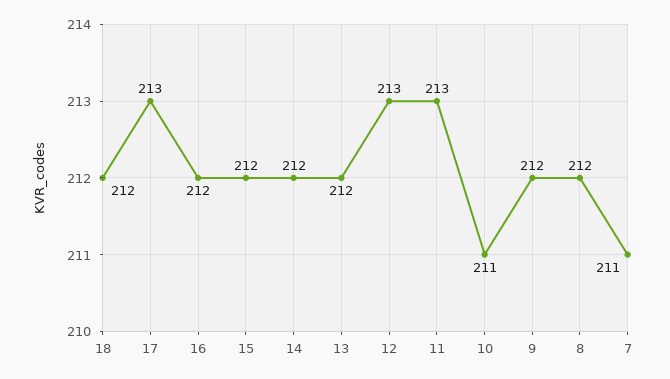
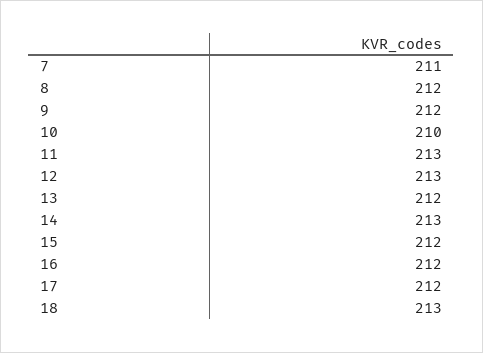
18: 212 -> 213
17: 213 -> 212
14: 212 -> 213
10: 211 -> 210

